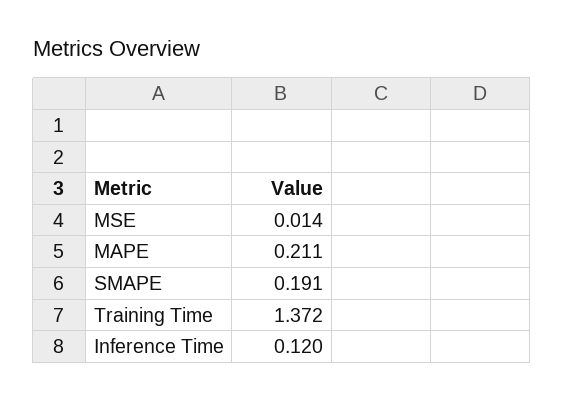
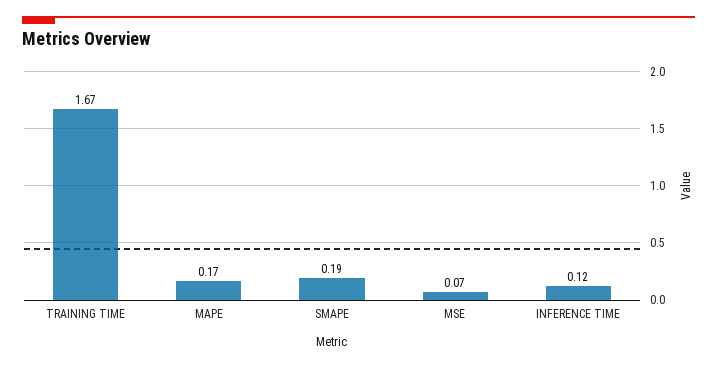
MSE: 0.014 -> 0.07
MAPE: 0.211 -> 0.17
Training Time: 1.372 -> 1.67

